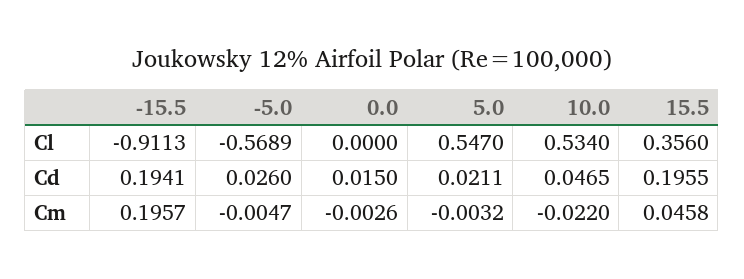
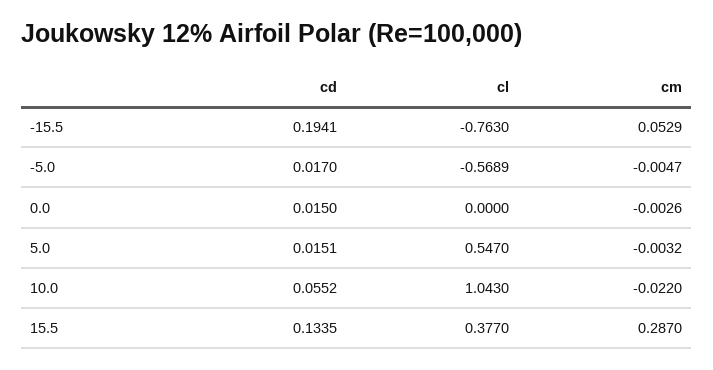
-15.5, Cl: -0.9113 -> -0.763
10.0, Cl: 0.534 -> 1.043
15.5, Cl: 0.356 -> 0.377
-5.0, Cd: 0.026 -> 0.017
5.0, Cd: 0.0211 -> 0.0151
10.0, Cd: 0.0465 -> 0.0552
15.5, Cd: 0.1955 -> 0.1335
-15.5, Cm: 0.1957 -> 0.0529
15.5, Cm: 0.0458 -> 0.287

